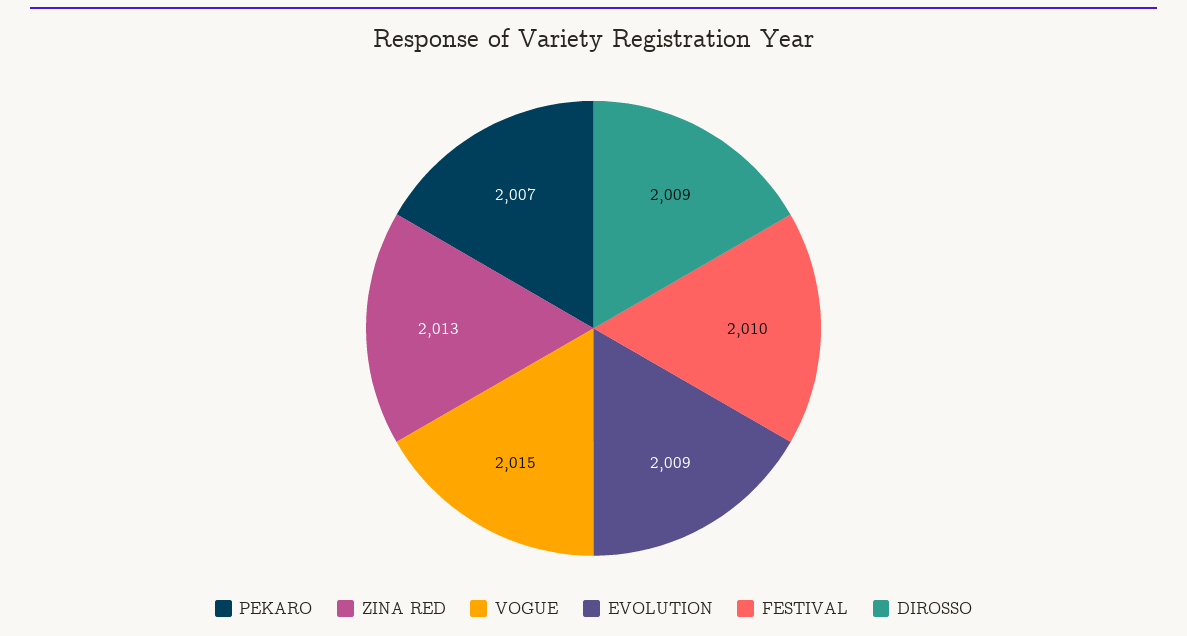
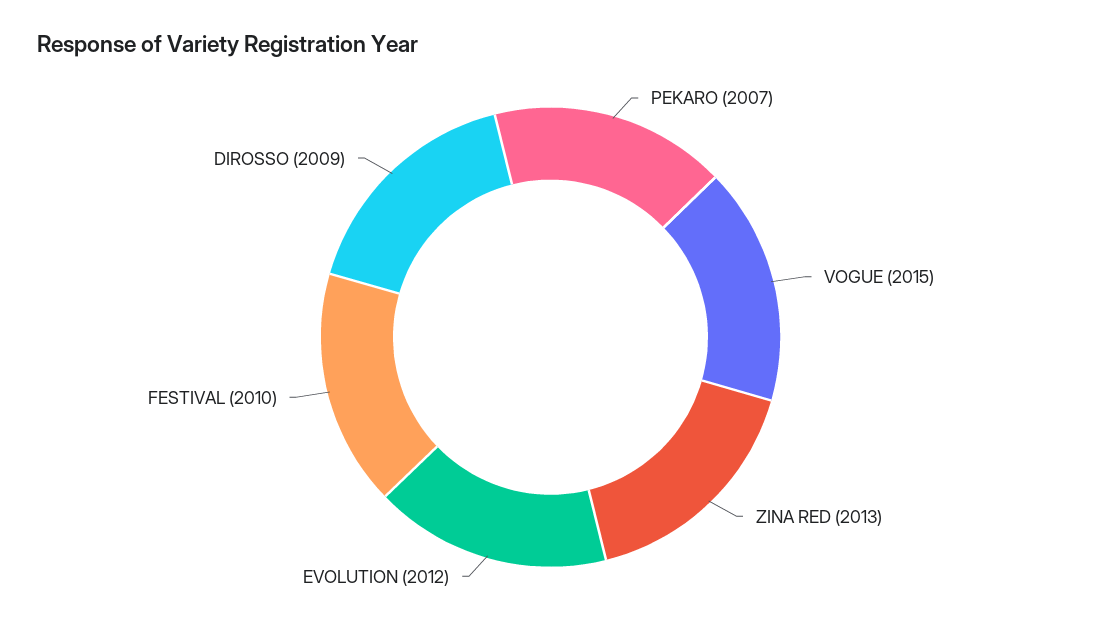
EVOLUTION: 2009 -> 2012

